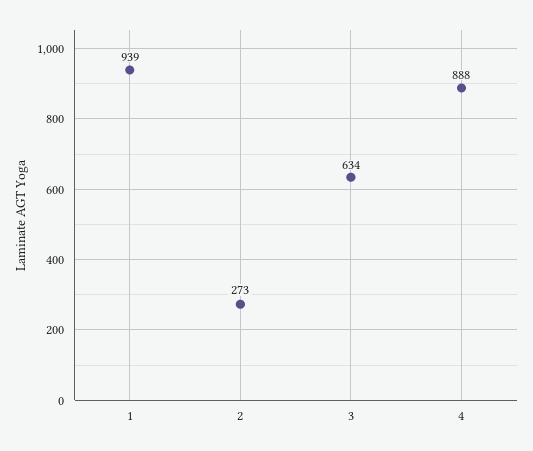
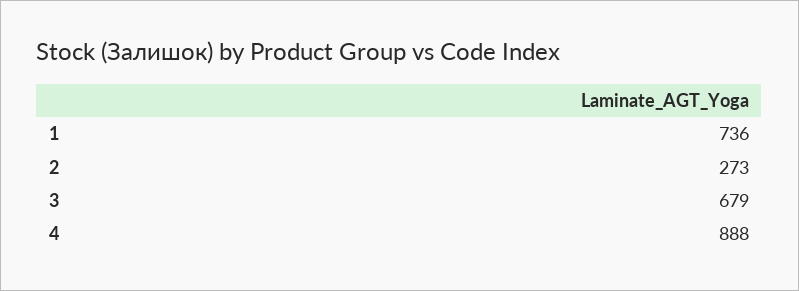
1: 939 -> 736
3: 634 -> 679

